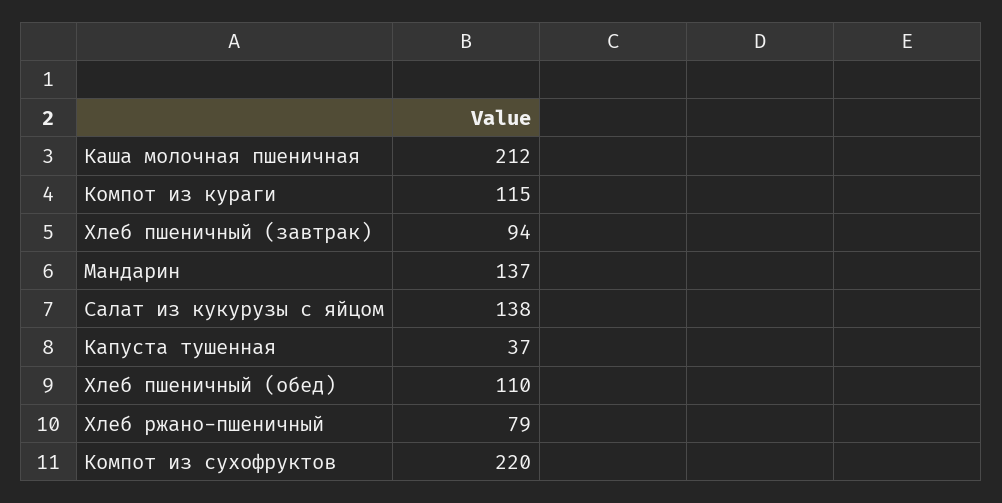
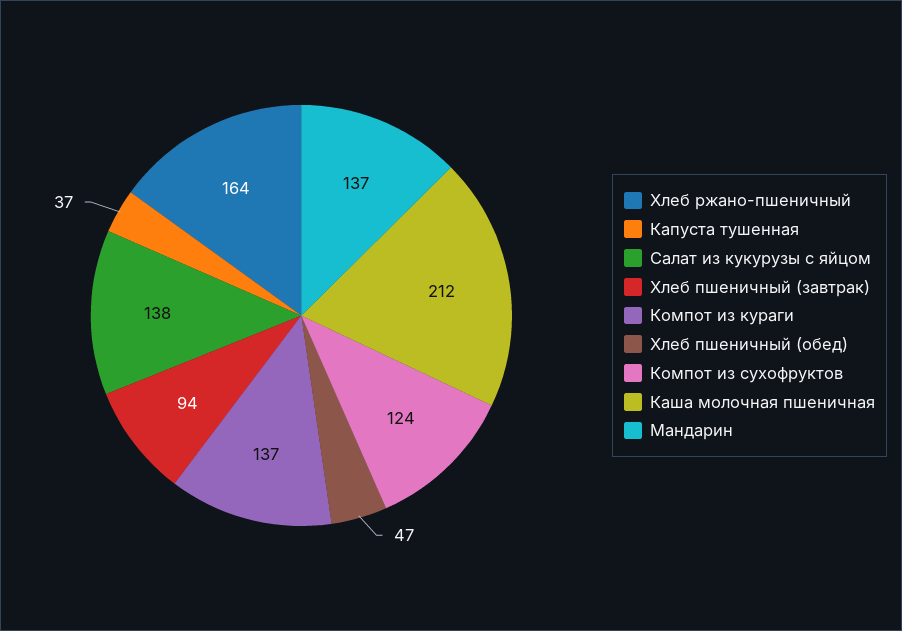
Компот из кураги: 115 -> 137
Хлеб пшеничный (обед): 110 -> 47
Хлеб ржано-пшеничный: 79 -> 164
Компот из сухофруктов: 220 -> 124

